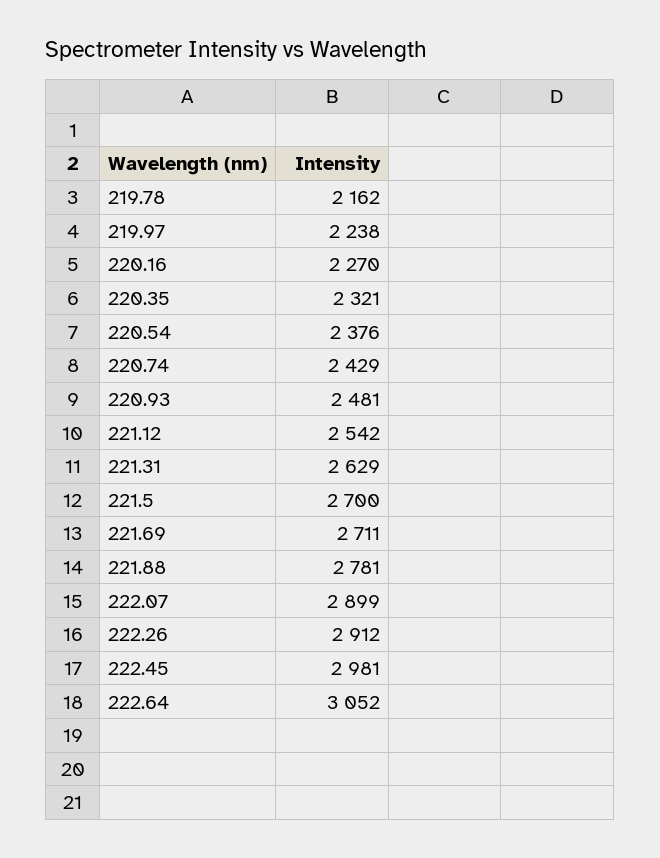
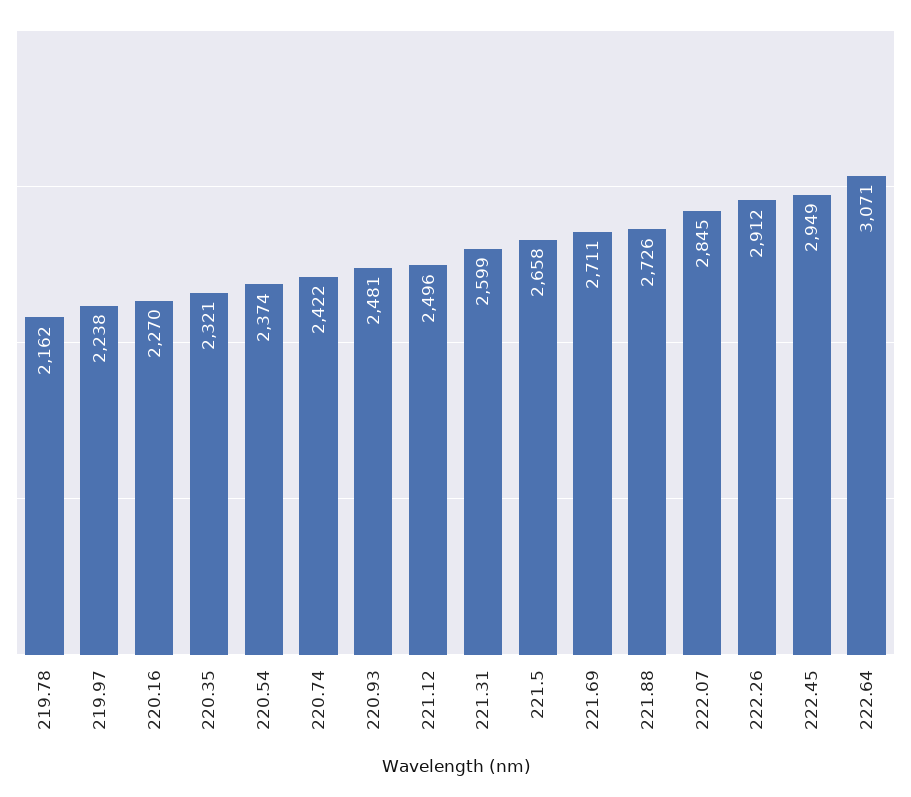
220.54: 2376 -> 2374
220.74: 2429 -> 2422
221.12: 2542 -> 2496
221.31: 2629 -> 2599
221.5: 2700 -> 2658
221.88: 2781 -> 2726
222.07: 2899 -> 2845
222.45: 2981 -> 2949
222.64: 3052 -> 3071

